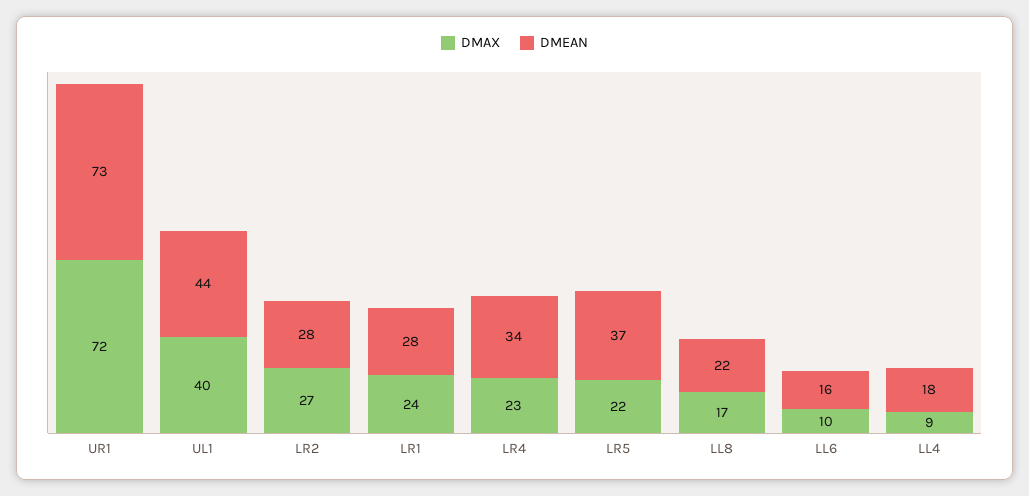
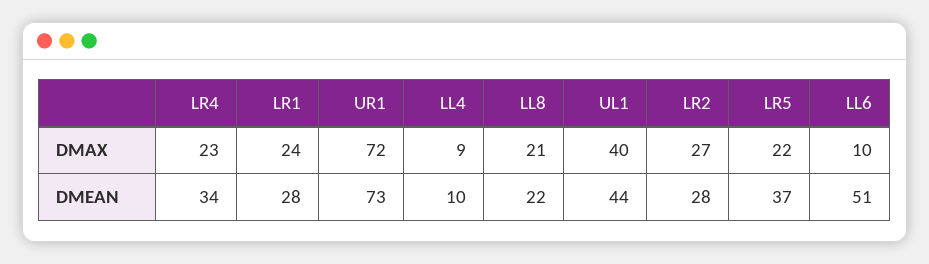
DMAX, LL8: 17 -> 21
DMEAN, LL6: 16 -> 51
DMEAN, LL4: 18 -> 10

